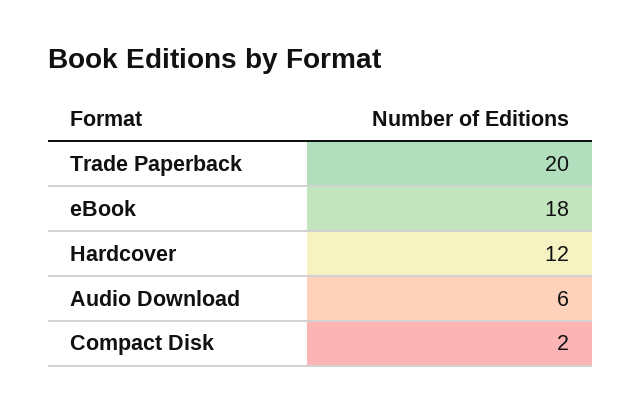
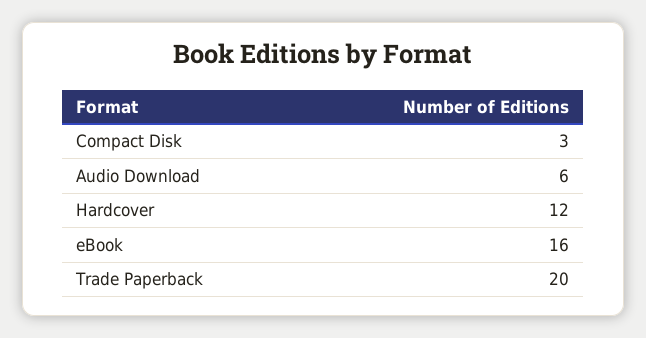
eBook: 18 -> 16
Compact Disk: 2 -> 3

